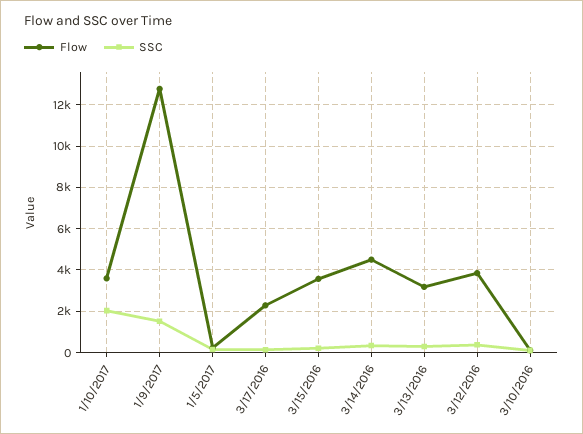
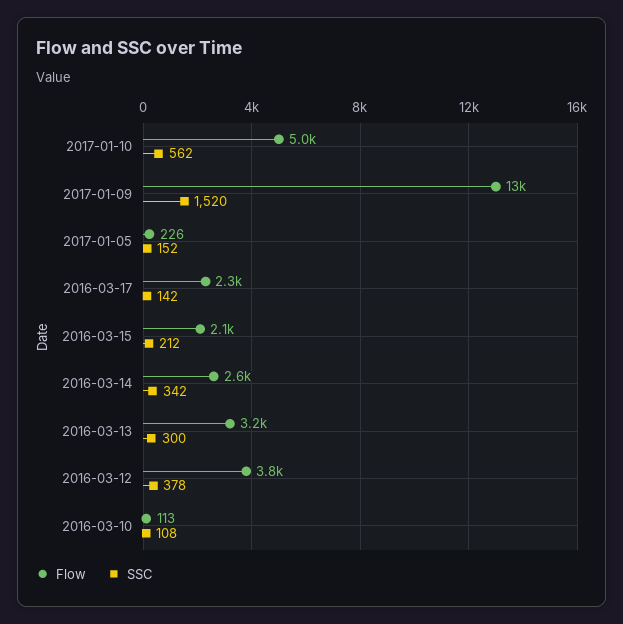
Flow, 1/10/2017: 3500 -> 5000
SSC, 1/10/2017: 2000 -> 562
Flow, 3/15/2016: 3500 -> 2100
Flow, 3/14/2016: 4500 -> 2600

